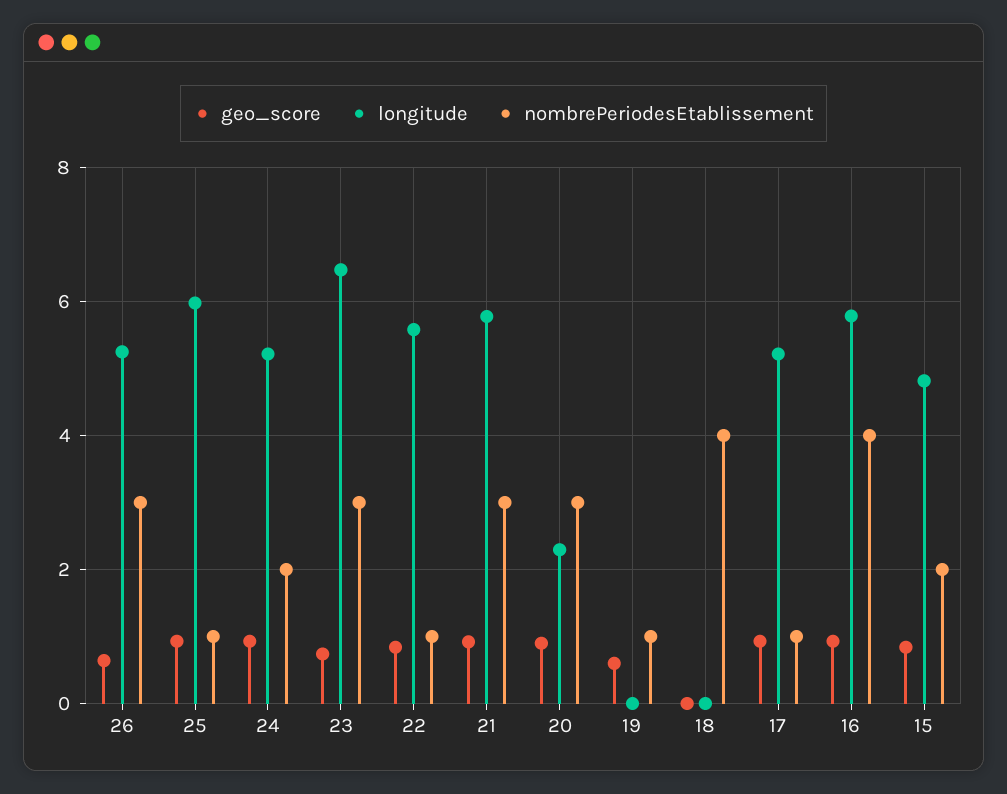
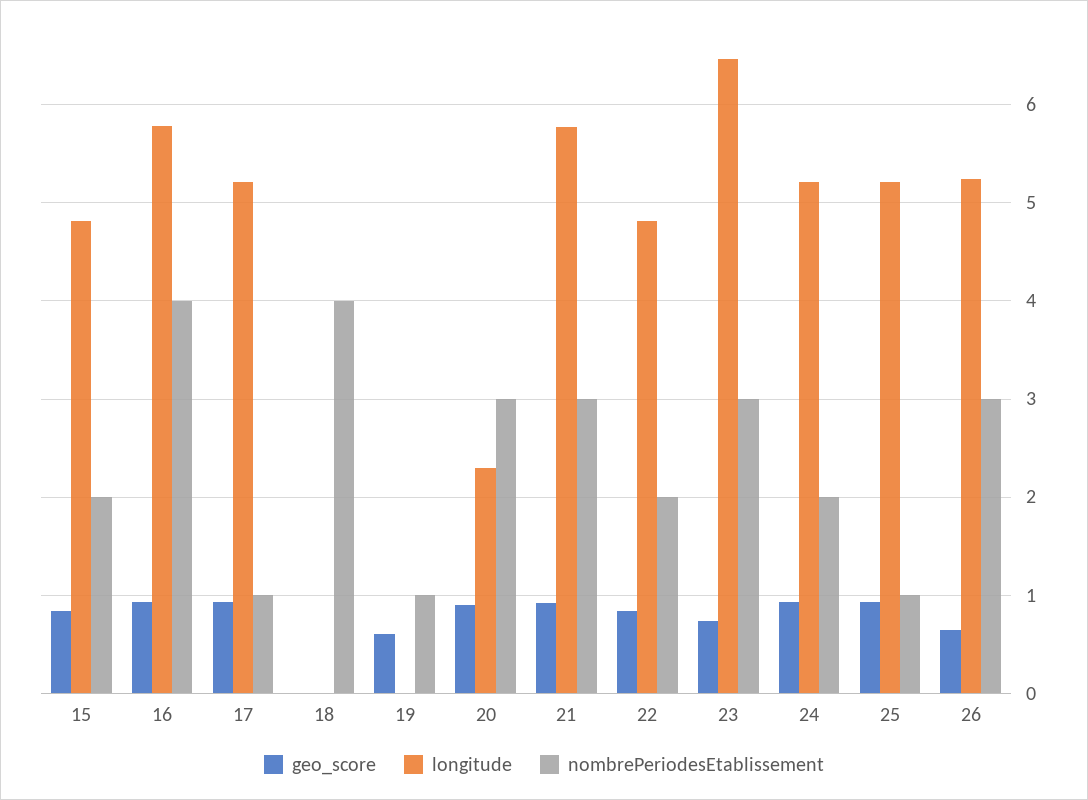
longitude, 25: 6 -> 5.2
longitude, 22: 5.6 -> 4.8
nombrePeriodesEtablissement, 22: 1 -> 2

